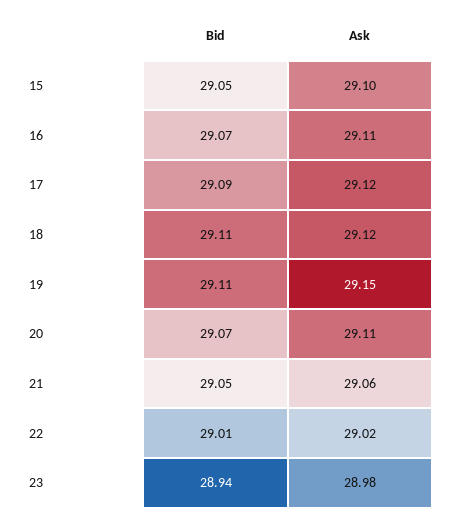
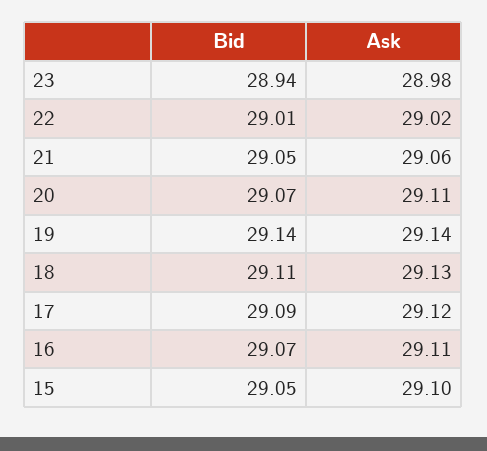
Ask, 18: 29.12 -> 29.13
Bid, 19: 29.11 -> 29.14
Ask, 19: 29.15 -> 29.14

